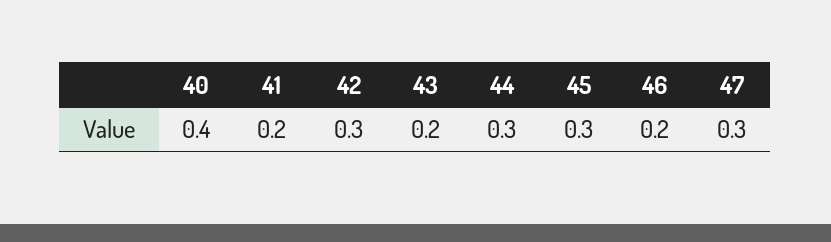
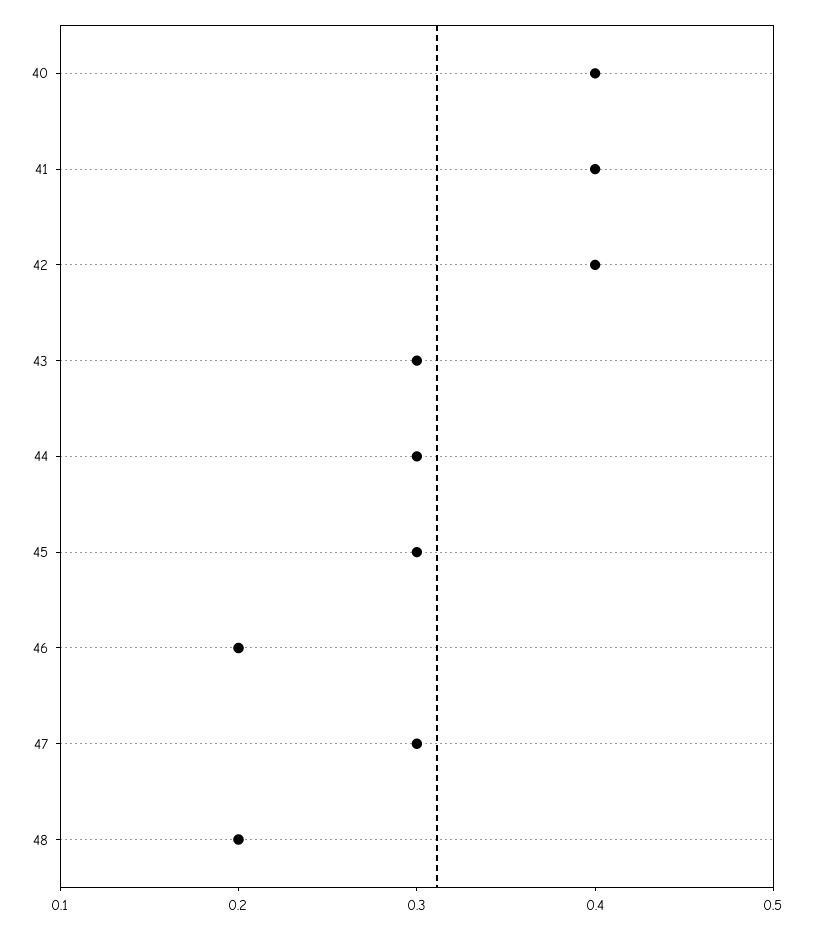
41: 0.2 -> 0.4
42: 0.3 -> 0.4
43: 0.2 -> 0.3
48: none -> 0.2

